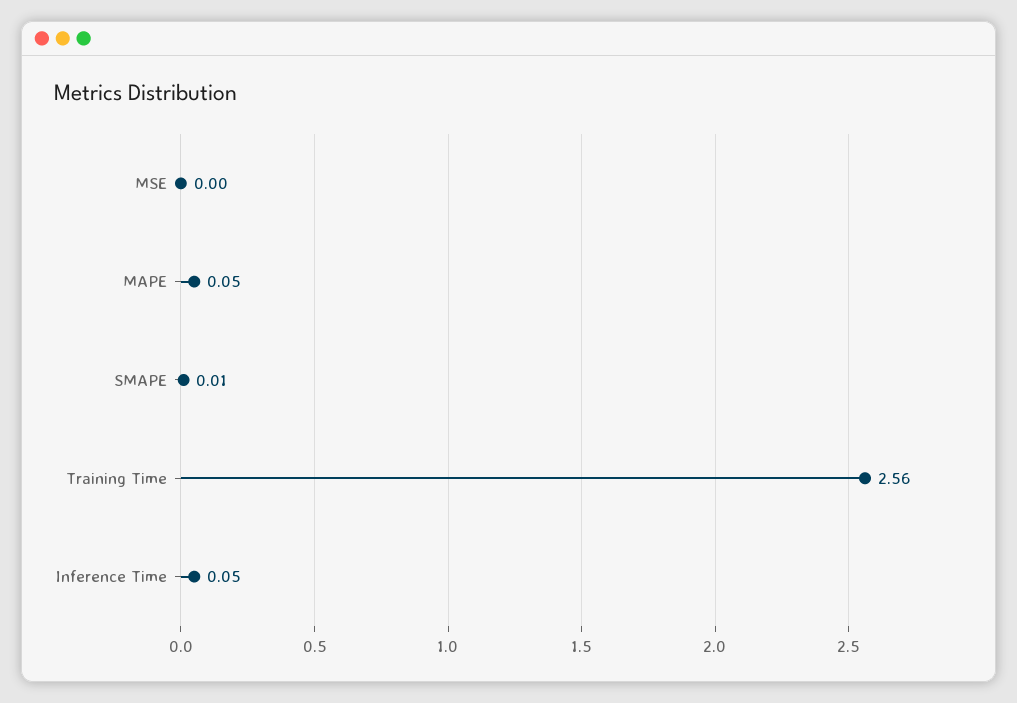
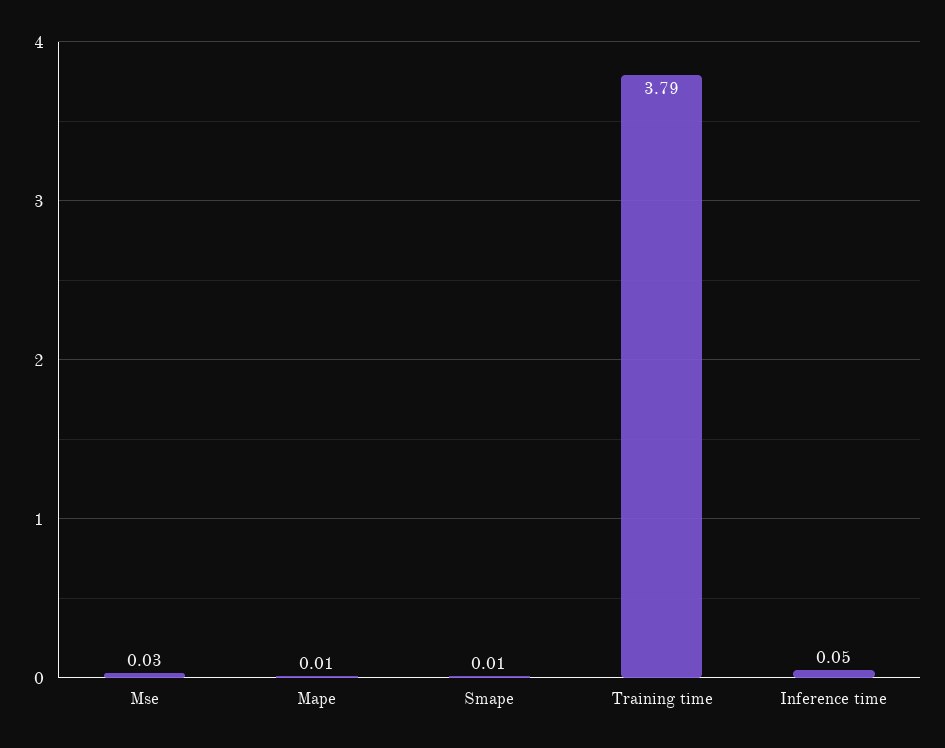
MSE: 0 -> 0.03
MAPE: 0.05 -> 0.01
Training Time: 2.56 -> 3.79

